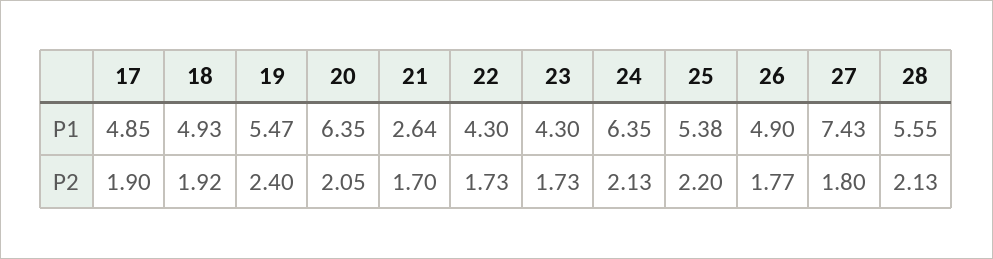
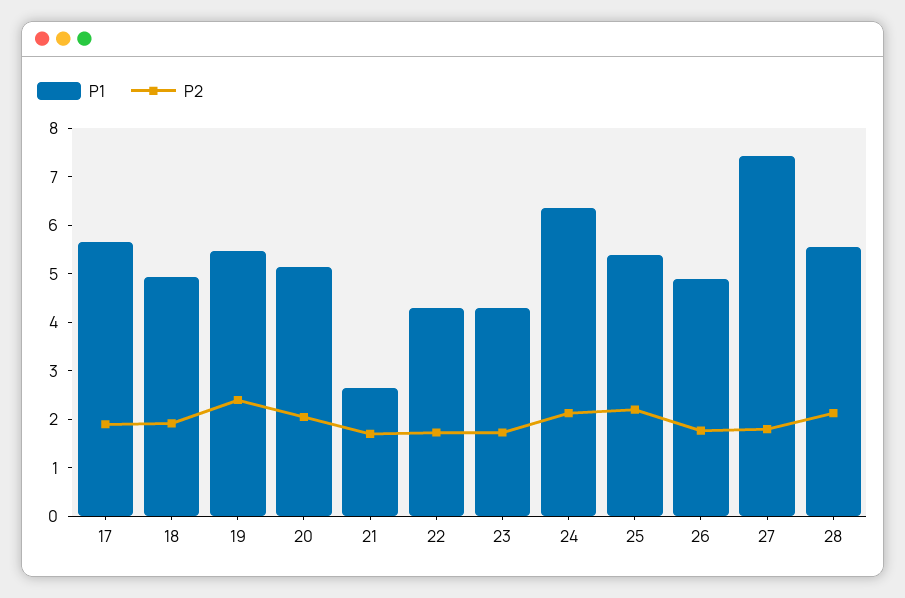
P1, 17: 4.85 -> 5.6
P1, 20: 6.35 -> 5.2

